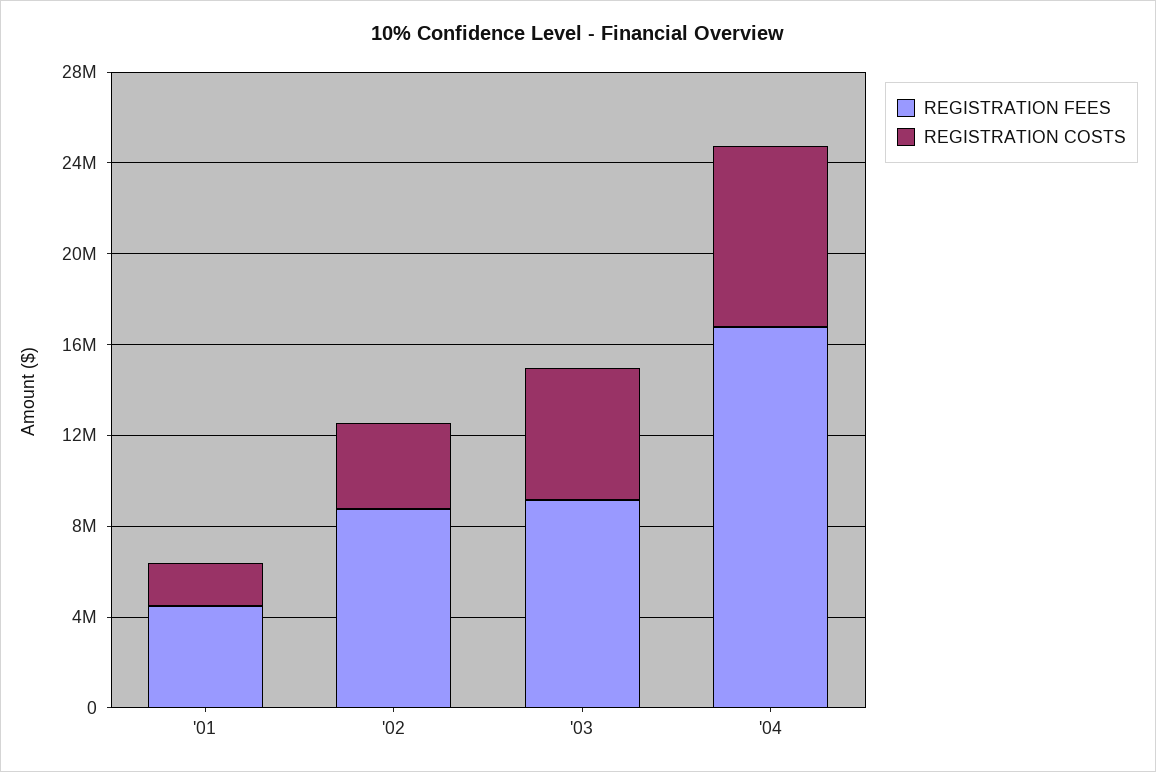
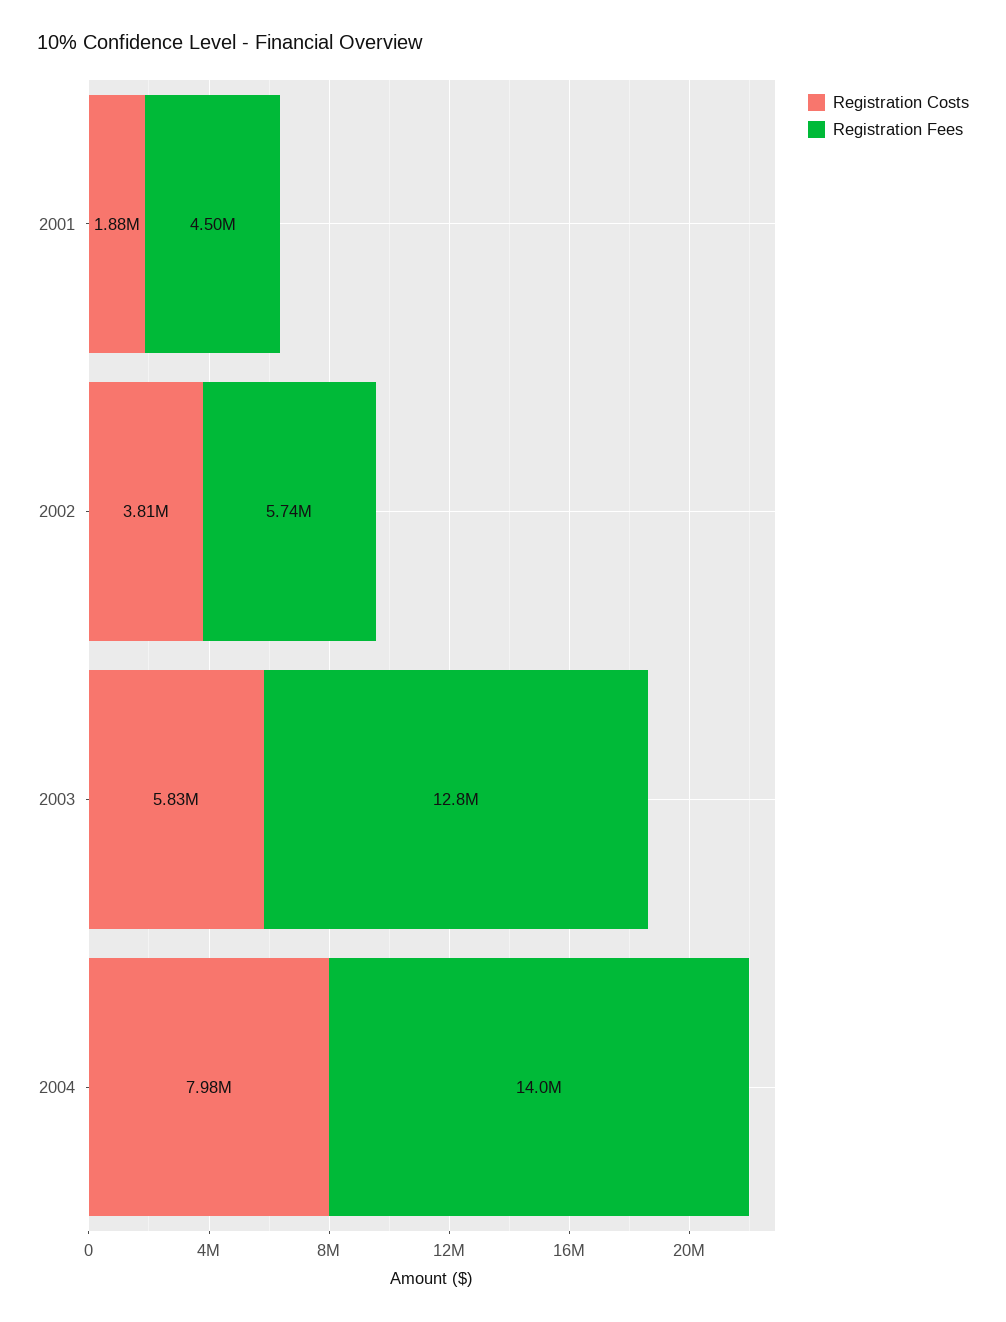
REGISTRATION FEES, '02: 9000000 -> 5740000
REGISTRATION FEES, '03: 9000000 -> 12800000
REGISTRATION FEES, '04: 17000000 -> 14000000

